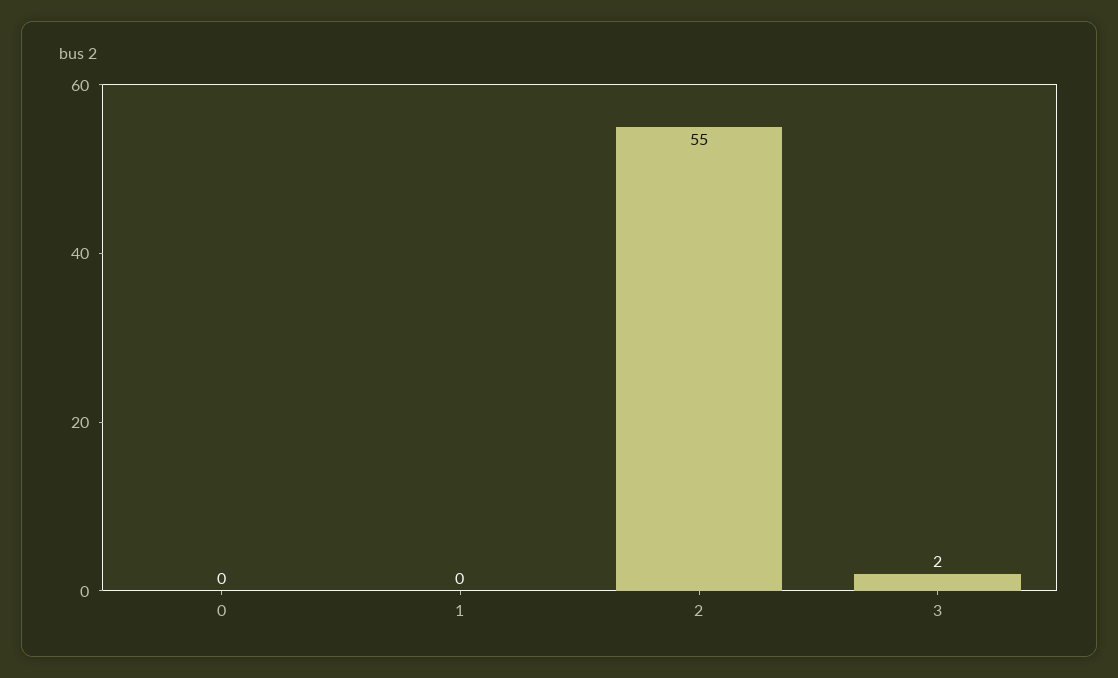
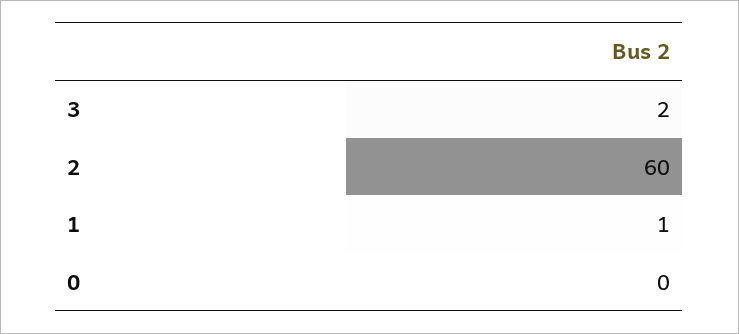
1: 0 -> 1
2: 55 -> 60

